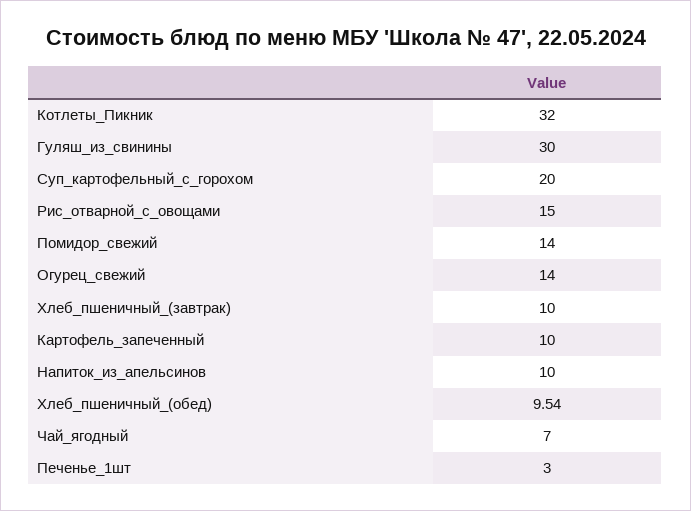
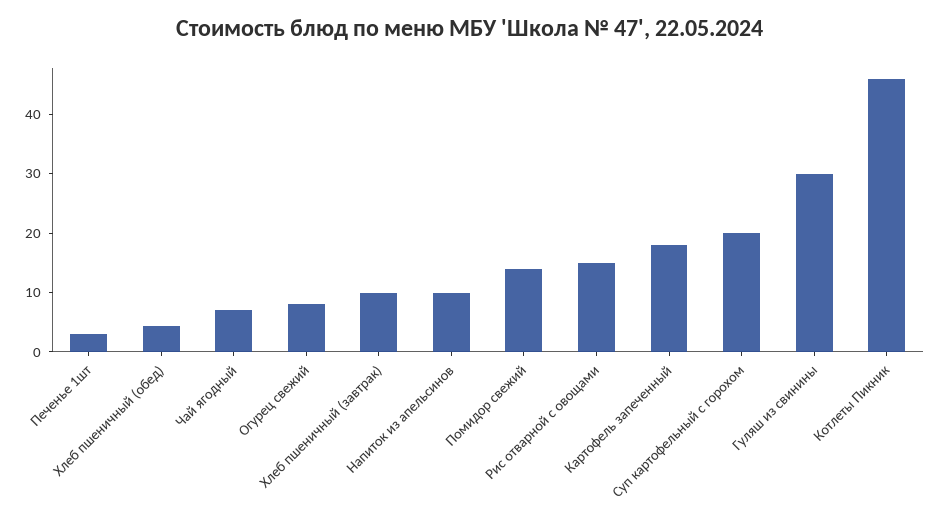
Котлеты_Пикник: 32 -> 46
Огурец_свежий: 14 -> 8
Картофель_запеченный: 10 -> 18
Хлеб_пшеничный_(обед): 9.54 -> 4

